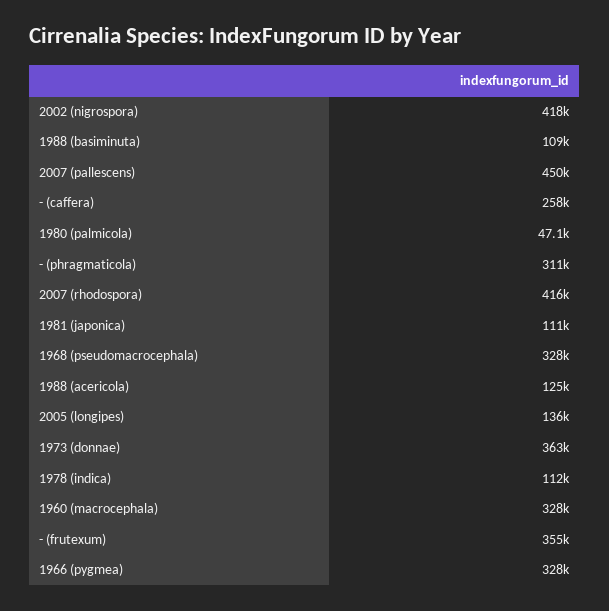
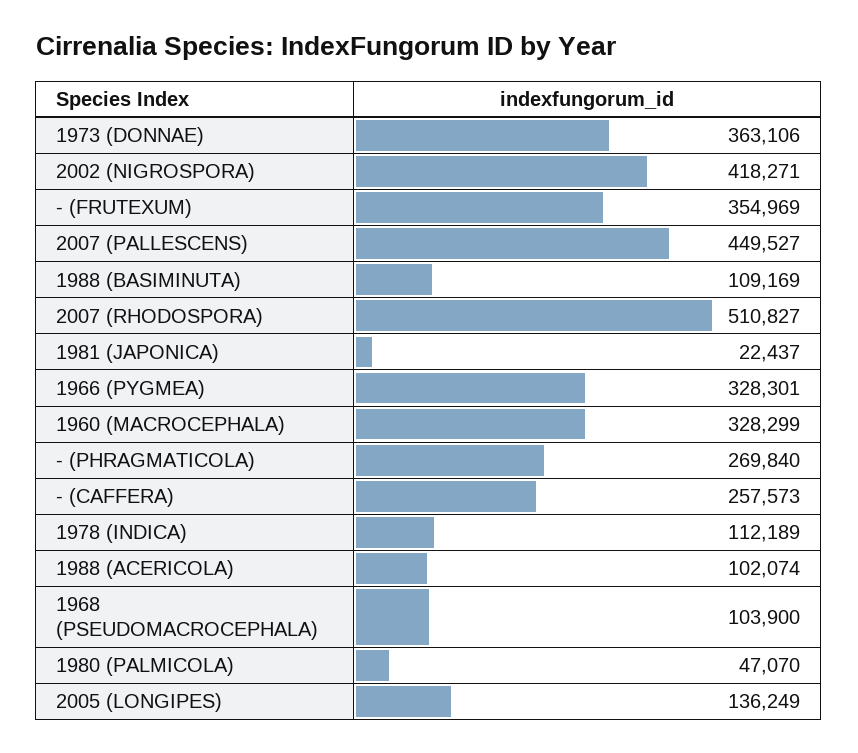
- (phragmaticola): 311000 -> 269840
2007 (rhodospora): 416000 -> 510827
1981 (japonica): 111000 -> 22437
1968 (pseudomacrocephala): 328000 -> 103900
1988 (acericola): 125000 -> 102074

